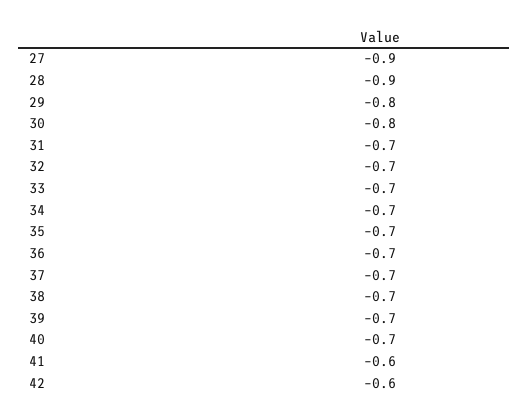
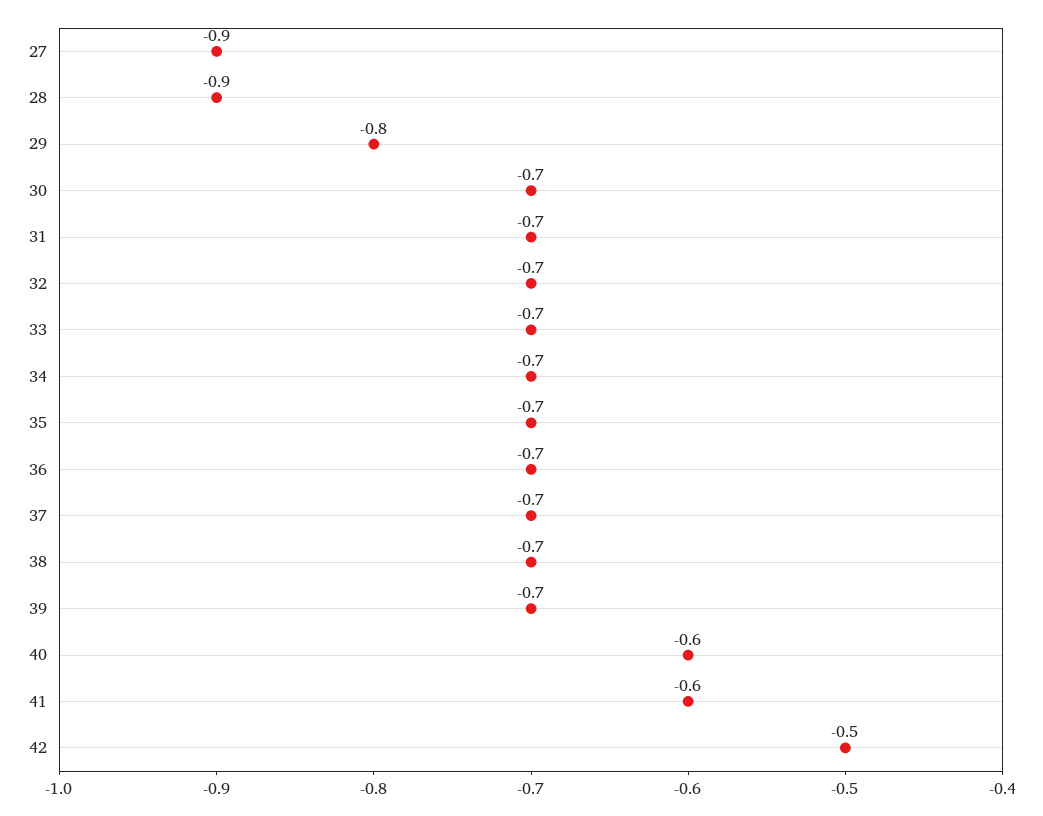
30: -0.8 -> -0.7
40: -0.7 -> -0.6
42: -0.6 -> -0.5

